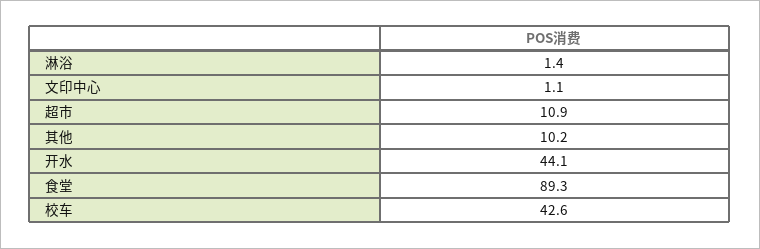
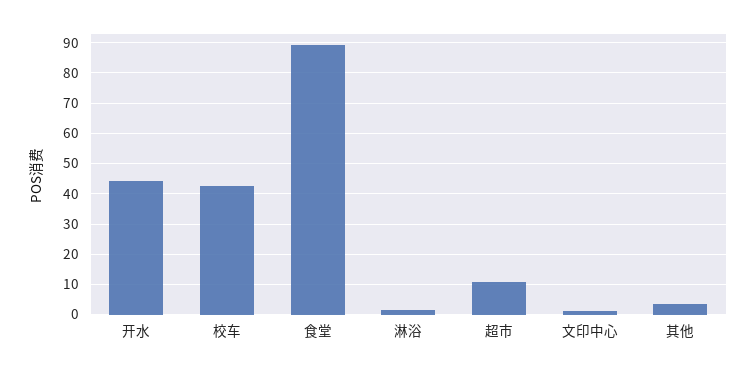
其他: 10.2 -> 4

